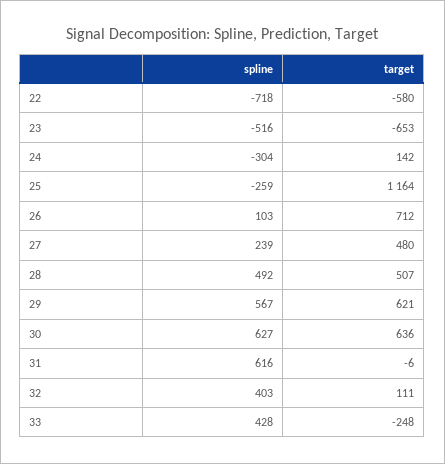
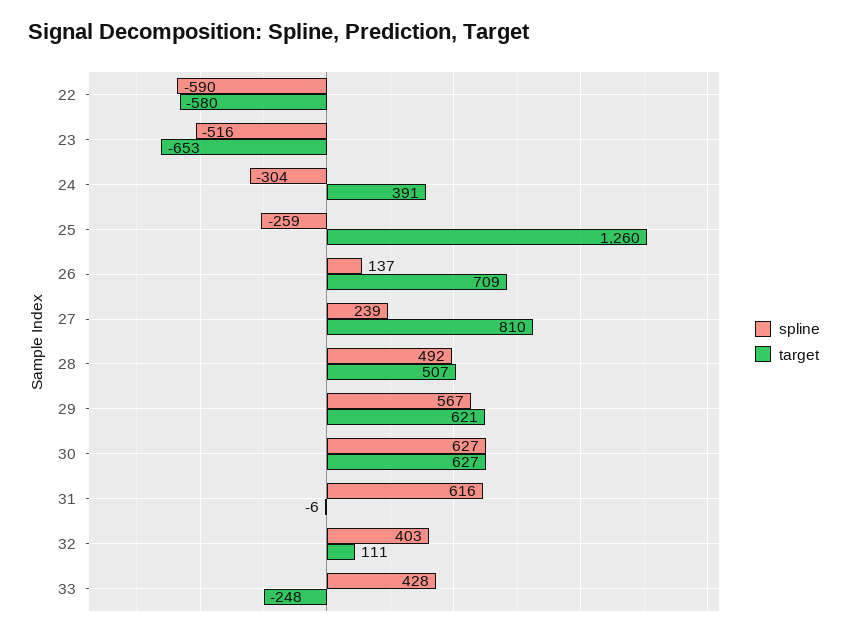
spline, 22: -718 -> -590
target, 24: 142 -> 391
target, 25: 1164 -> 1260
spline, 26: 103 -> 137
target, 26: 712 -> 709
target, 27: 480 -> 810
target, 30: 636 -> 627

